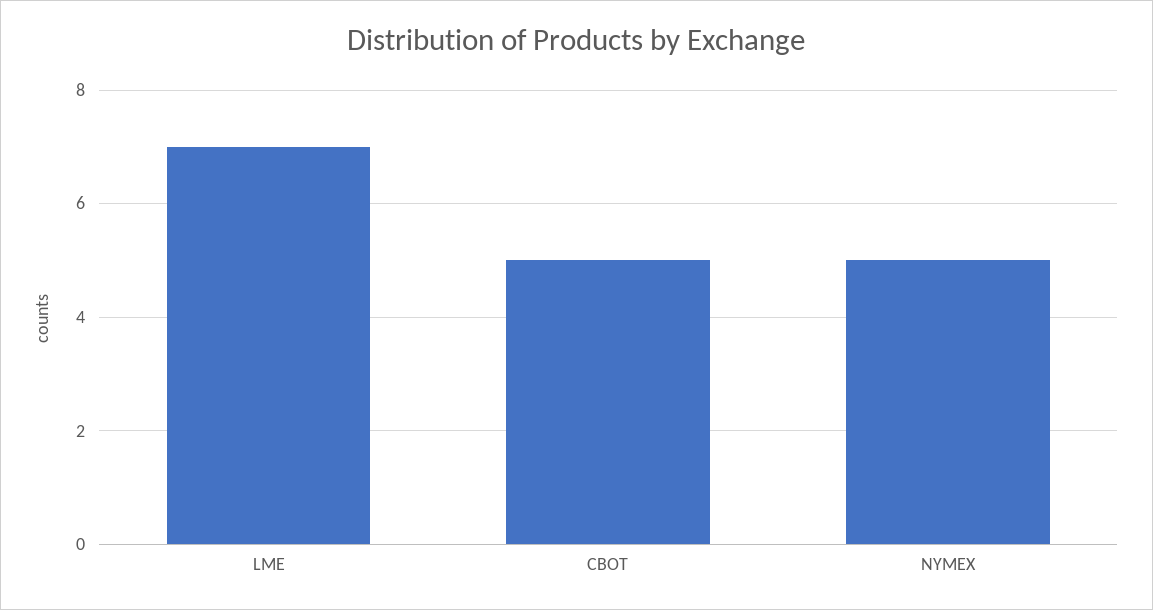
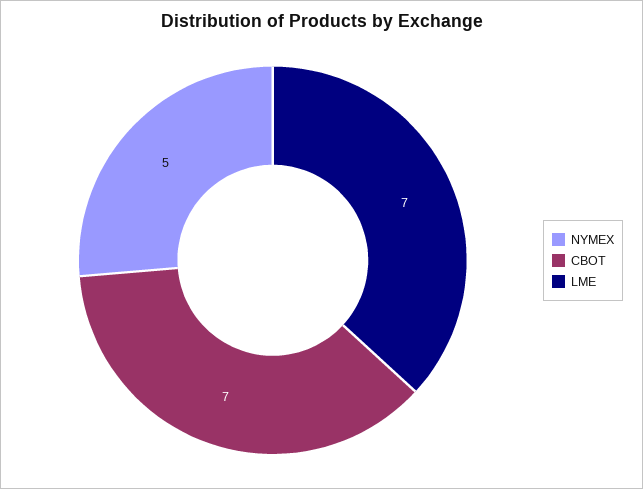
CBOT: 5 -> 7

